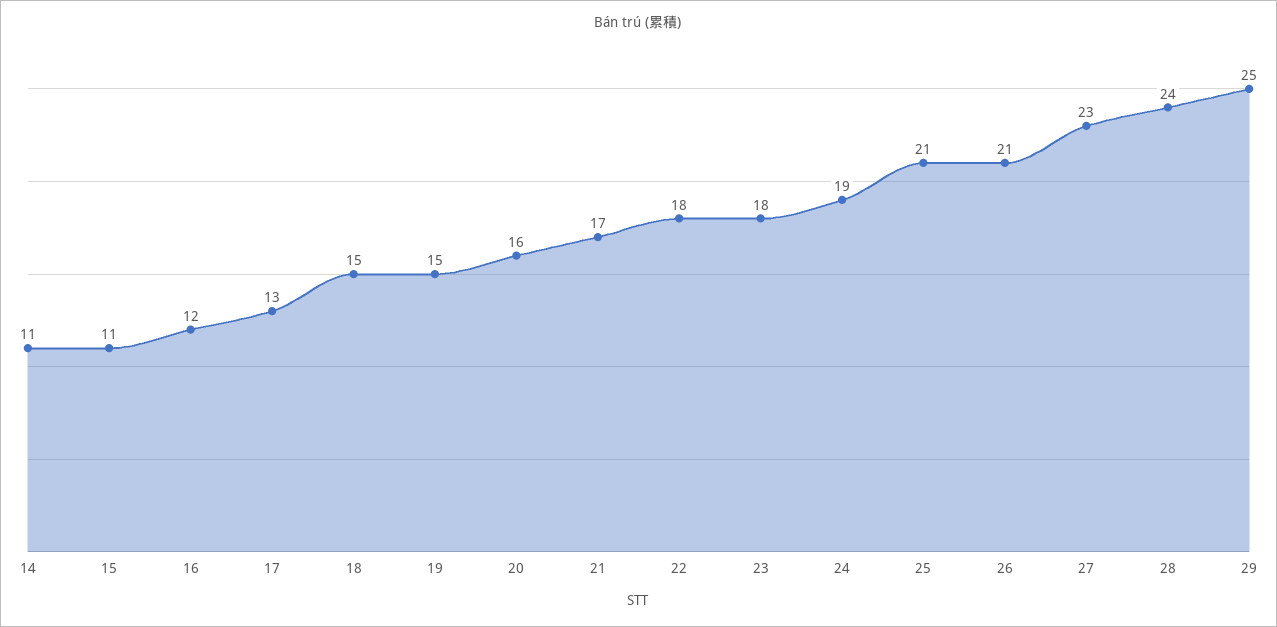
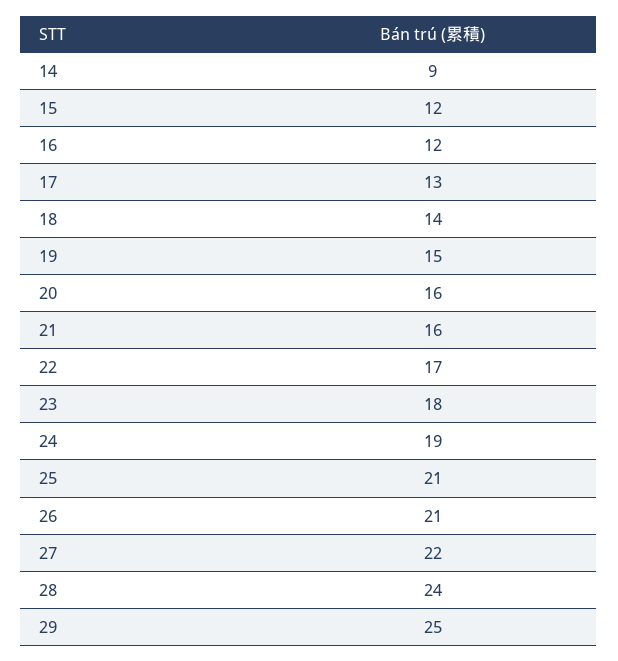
14: 11 -> 9
15: 11 -> 12
18: 15 -> 14
21: 17 -> 16
22: 18 -> 17
27: 23 -> 22

